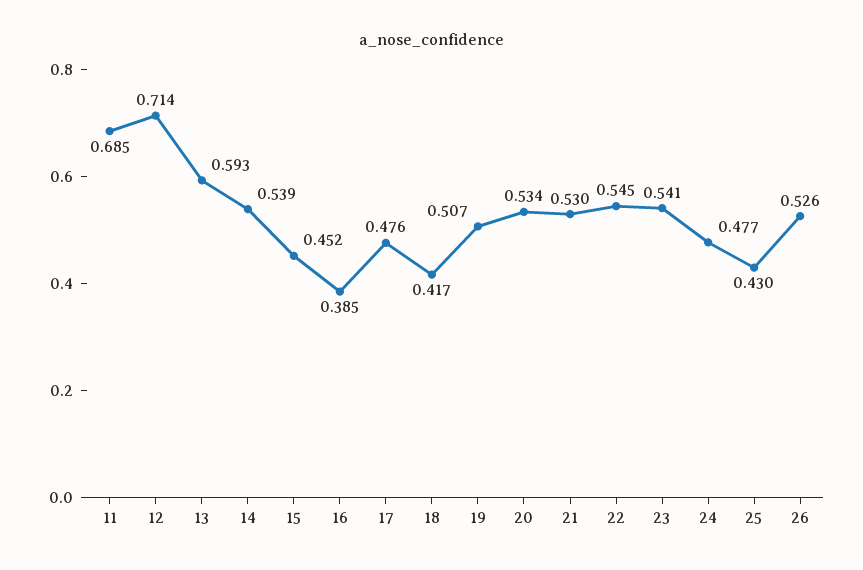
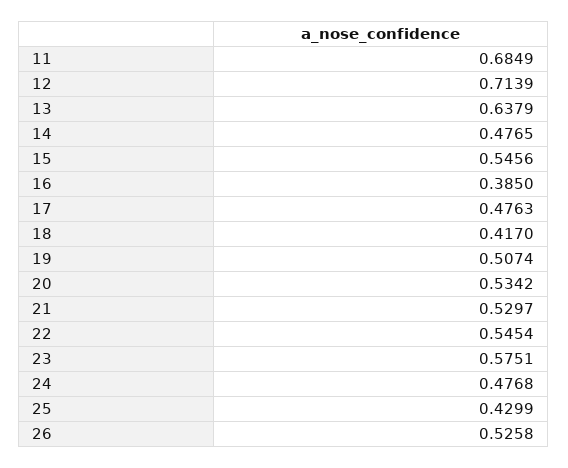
13: 0.593 -> 0.6379
14: 0.539 -> 0.4765
15: 0.452 -> 0.5456
23: 0.541 -> 0.5751

